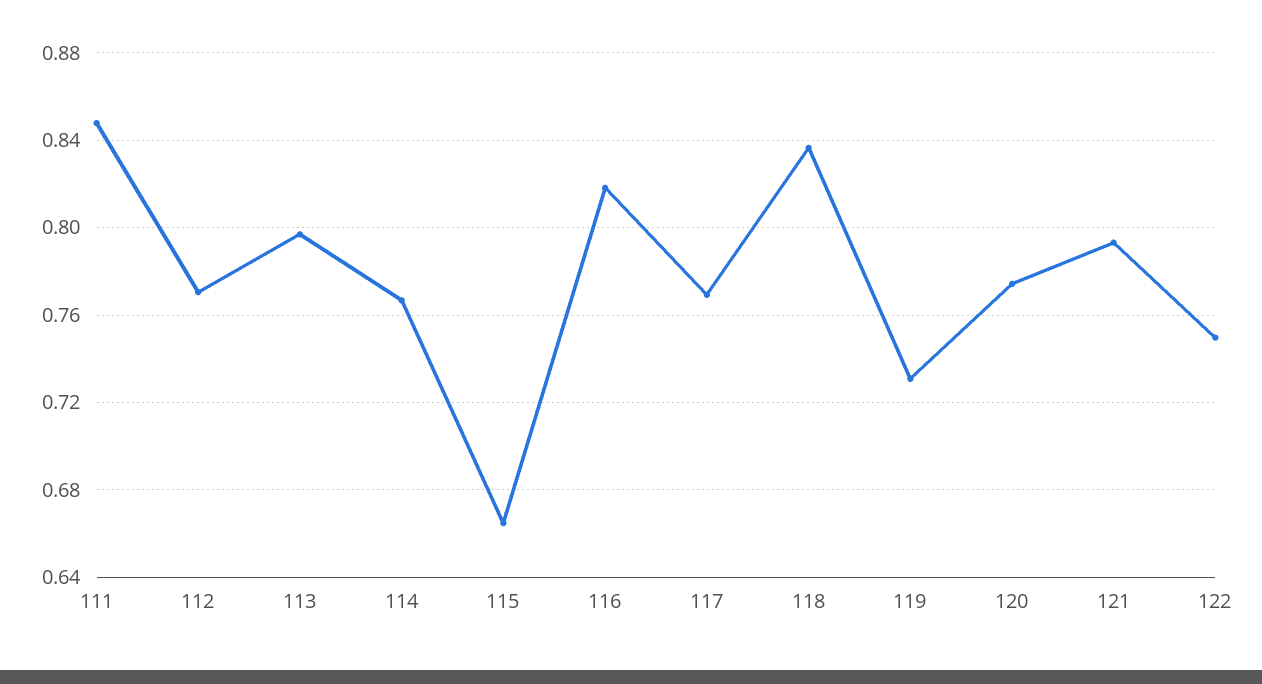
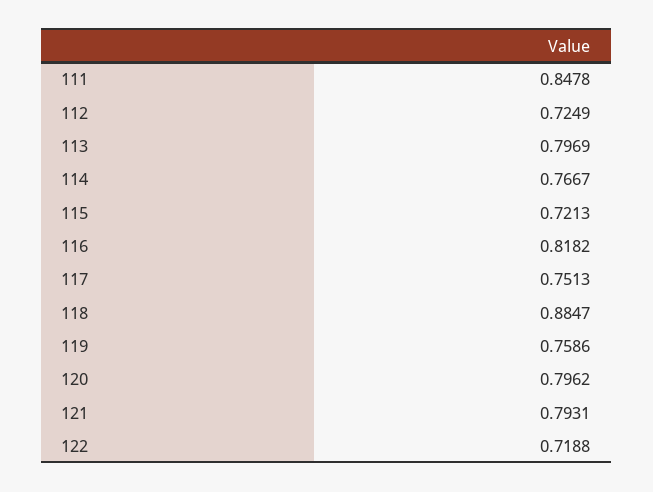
112: 0.77 -> 0.7249
115: 0.665 -> 0.7213
117: 0.77 -> 0.7513
118: 0.835 -> 0.8847
119: 0.73 -> 0.7586
120: 0.775 -> 0.7962
122: 0.75 -> 0.7188

